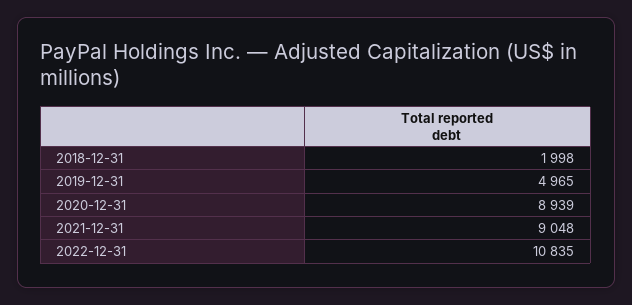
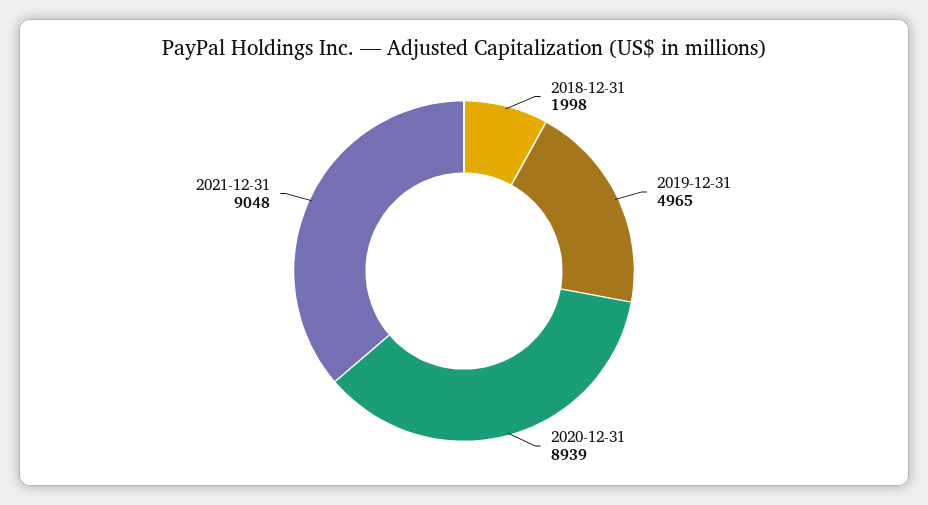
2022-12-31: 10835 -> none

